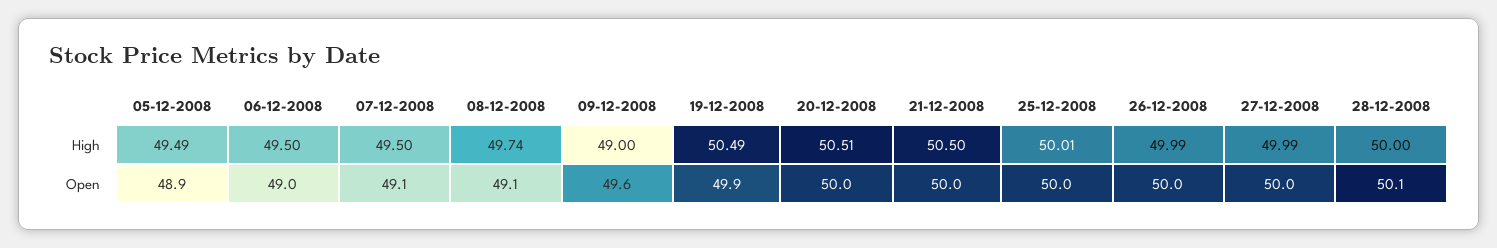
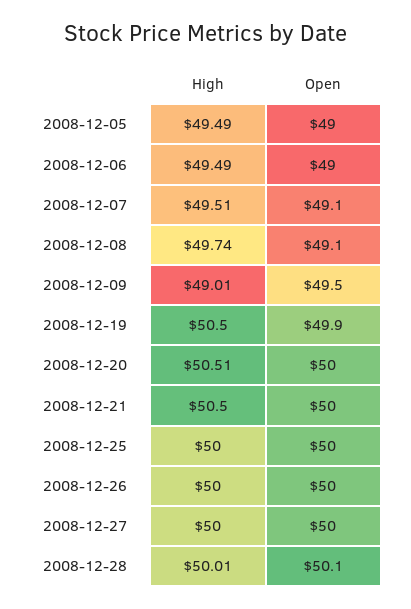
06-12-2008, High: 49.5 -> 49.49
07-12-2008, High: 49.5 -> 49.51
09-12-2008, High: 49 -> 49.01
19-12-2008, High: 50.49 -> 50.5
25-12-2008, High: 50.01 -> 50
26-12-2008, High: 49.99 -> 50
27-12-2008, High: 49.99 -> 50
28-12-2008, High: 50 -> 50.01
05-12-2008, Open: 48.9 -> 49
09-12-2008, Open: 49.6 -> 49.5

